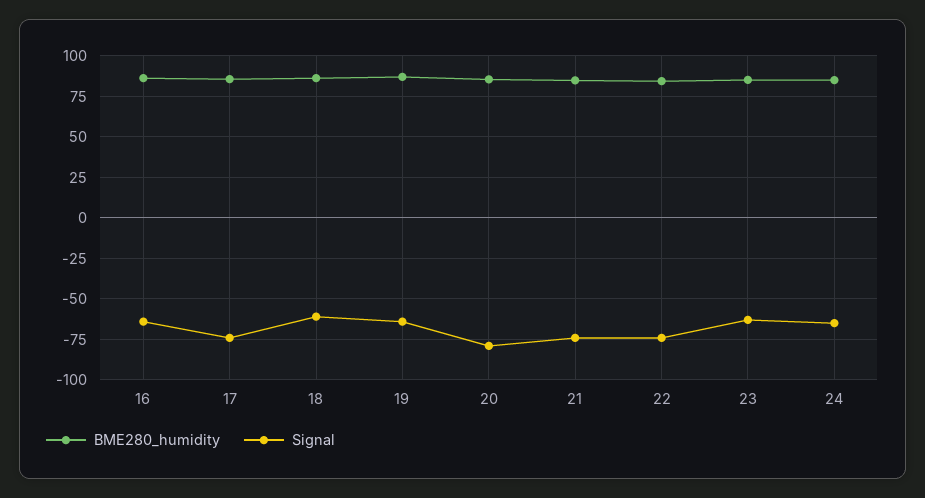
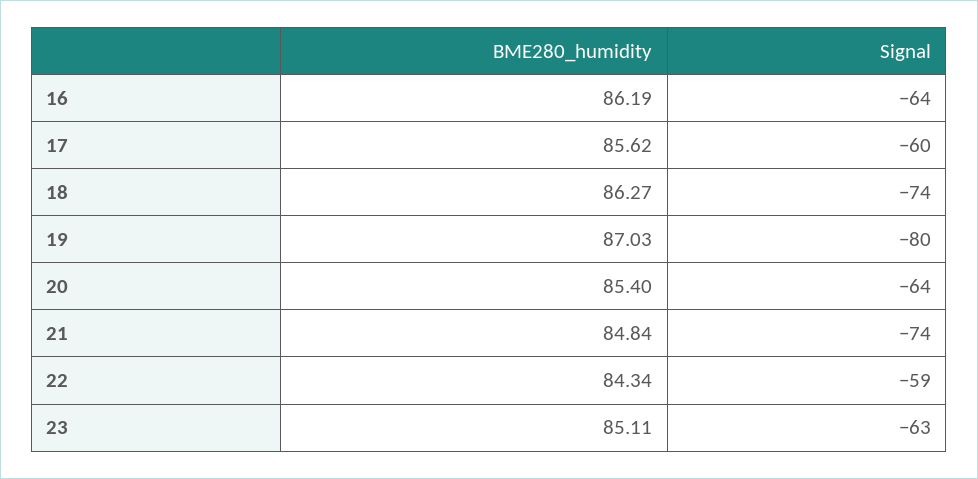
Signal, 17: -75 -> -60
Signal, 18: -60 -> -74
Signal, 19: -65 -> -80
Signal, 20: -80 -> -64
Signal, 22: -75 -> -59
BME280_humidity, 24: 85 -> none
Signal, 24: -65 -> none

